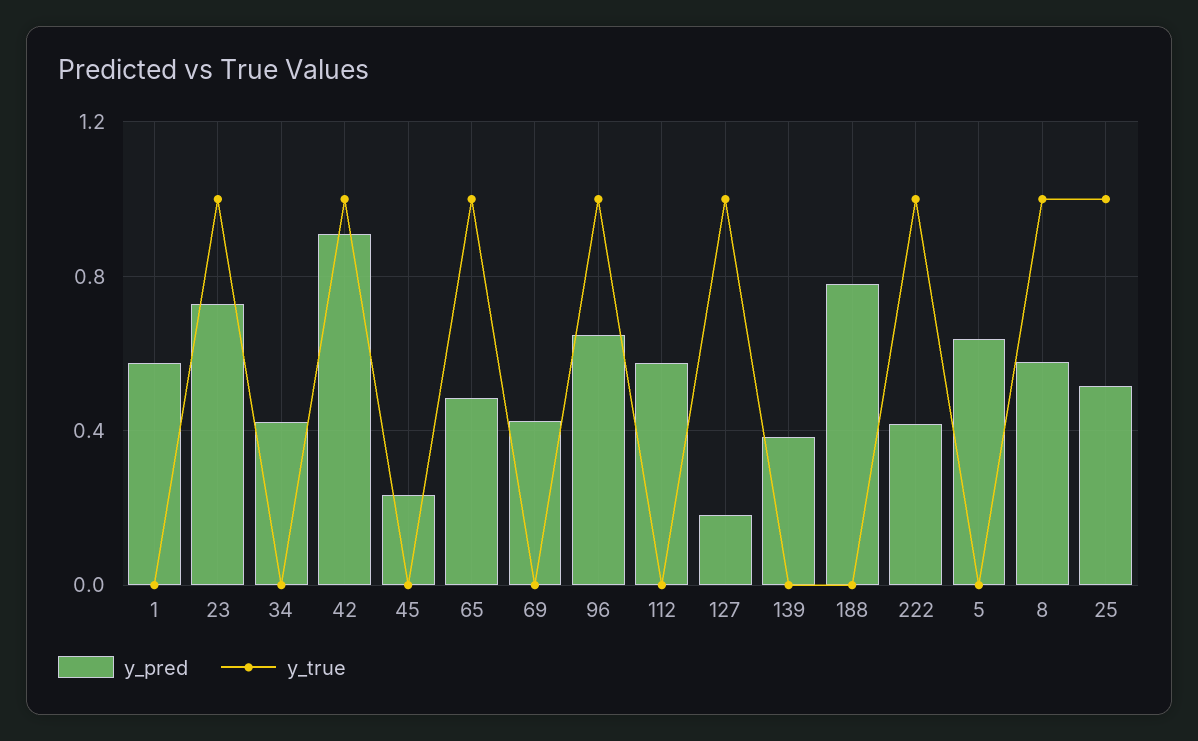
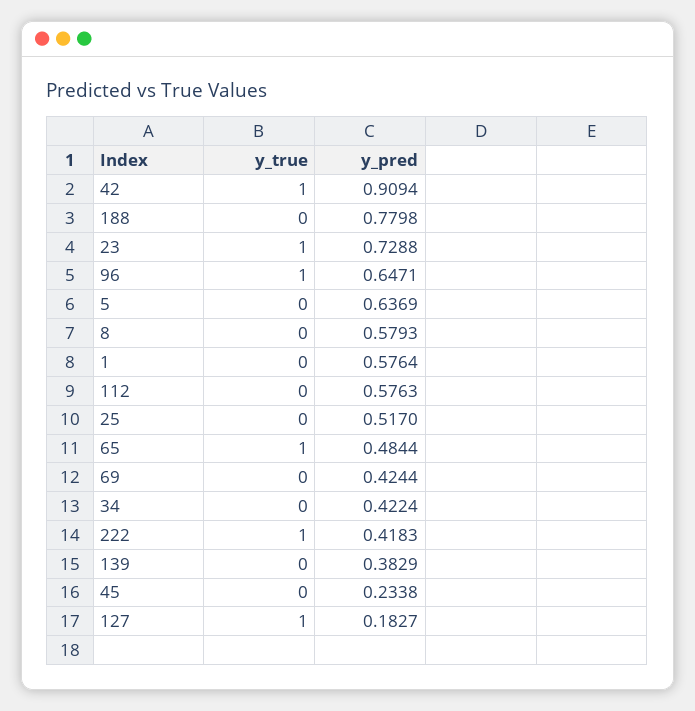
y_true, 8: 1 -> 0
y_true, 25: 1 -> 0

